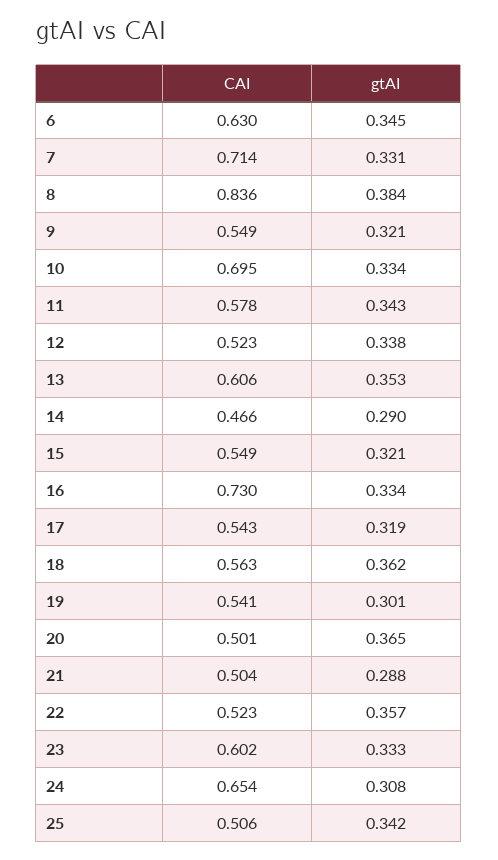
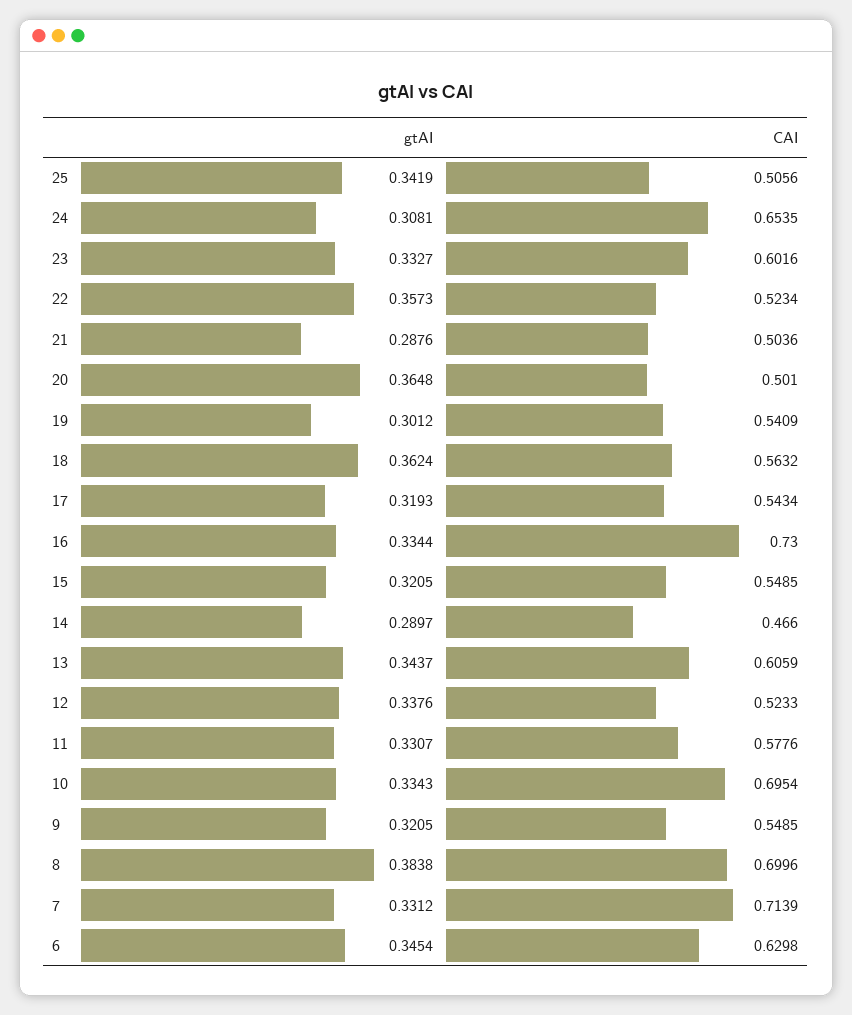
CAI, 8: 0.836 -> 0.6996
gtAI, 11: 0.343 -> 0.3307
gtAI, 13: 0.353 -> 0.3437

